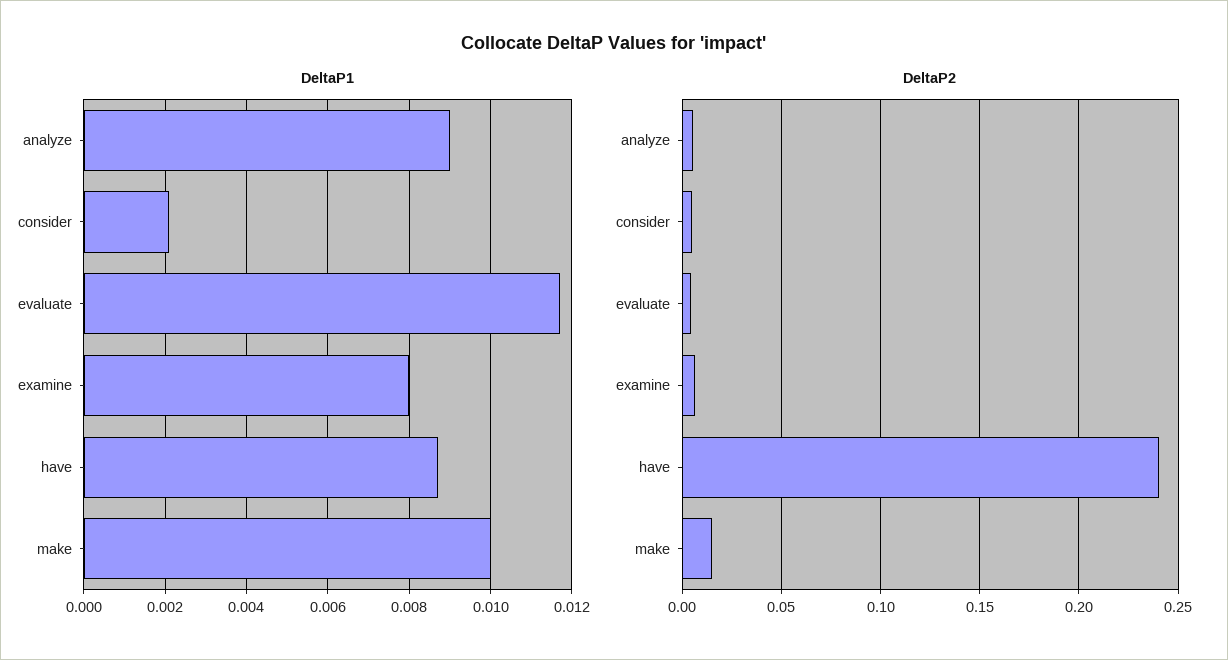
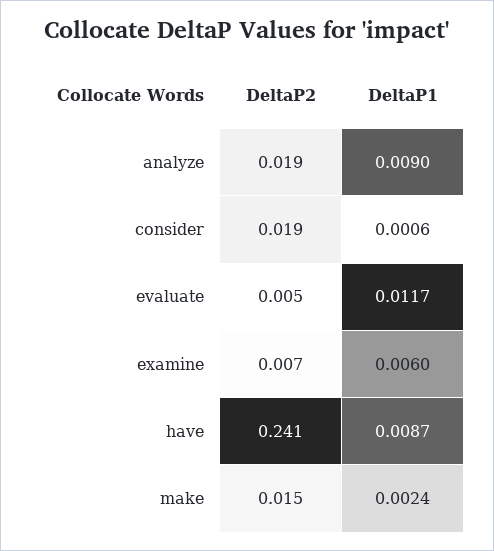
DeltaP1, consider: 0.002 -> 0.0006
DeltaP1, examine: 0.008 -> 0.006
DeltaP1, make: 0.01 -> 0.0024
DeltaP2, analyze: 0.005 -> 0.019
DeltaP2, consider: 0.005 -> 0.019

